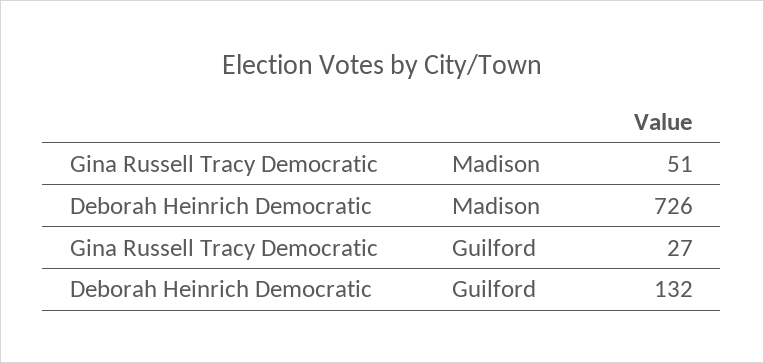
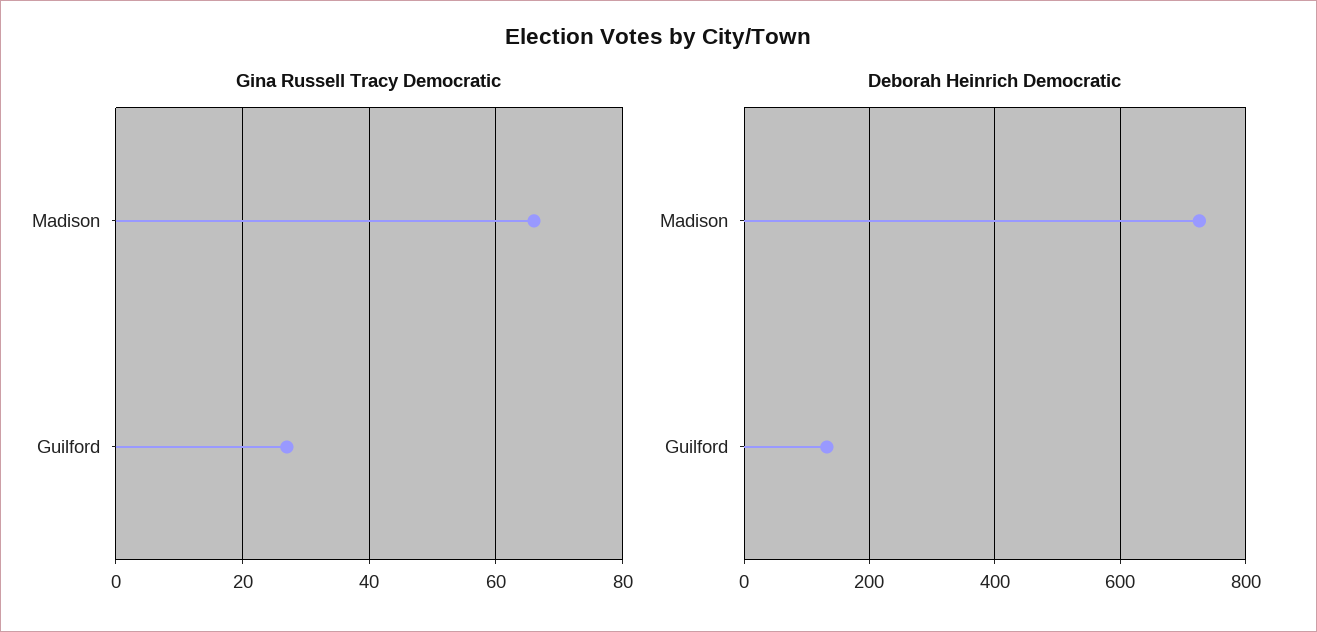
Gina Russell Tracy Democratic, Madison: 51 -> 65

